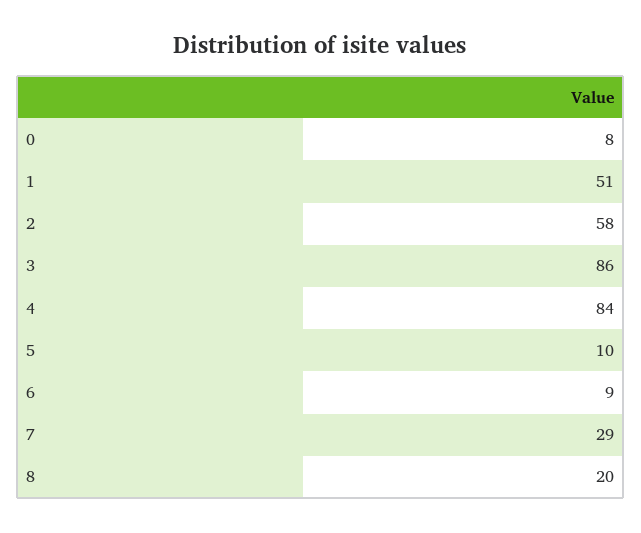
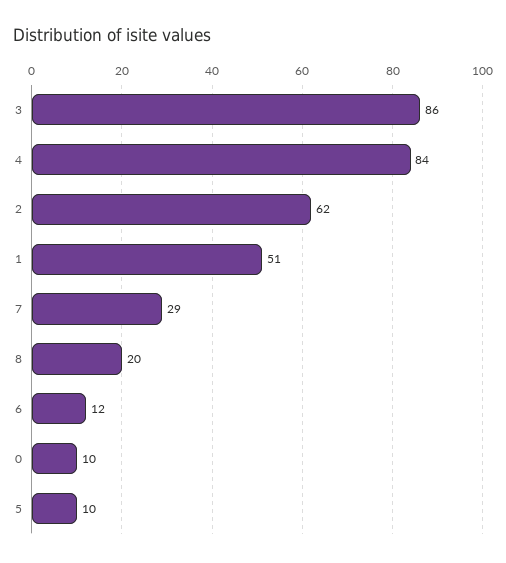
0: 8 -> 10
2: 58 -> 62
6: 9 -> 12

